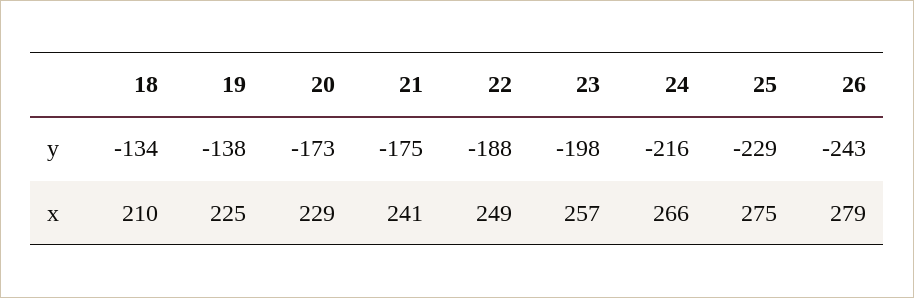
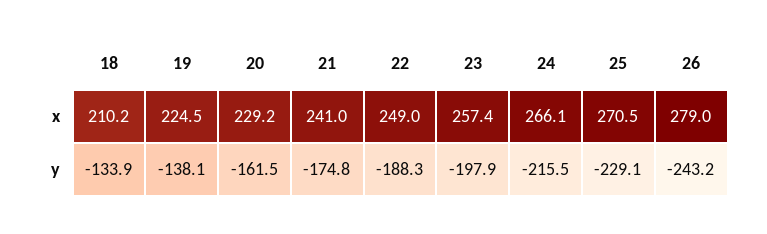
20, y: -173 -> -161.5
25, x: 275 -> 270.5

